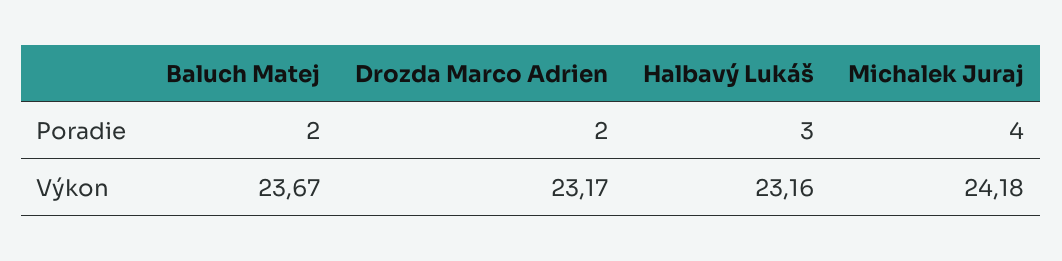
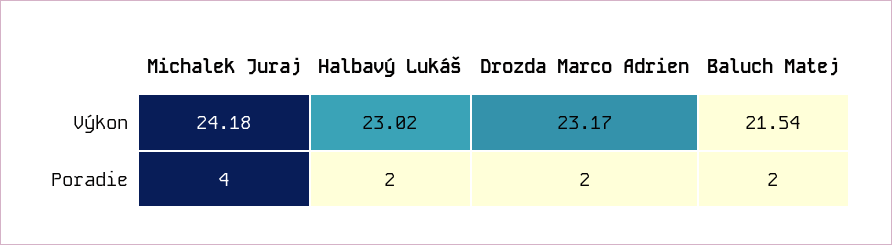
Halbavý Lukáš, Poradie: 3 -> 2
Baluch Matej, Výkon: 23.67 -> 21.54
Halbavý Lukáš, Výkon: 23.16 -> 23.02

